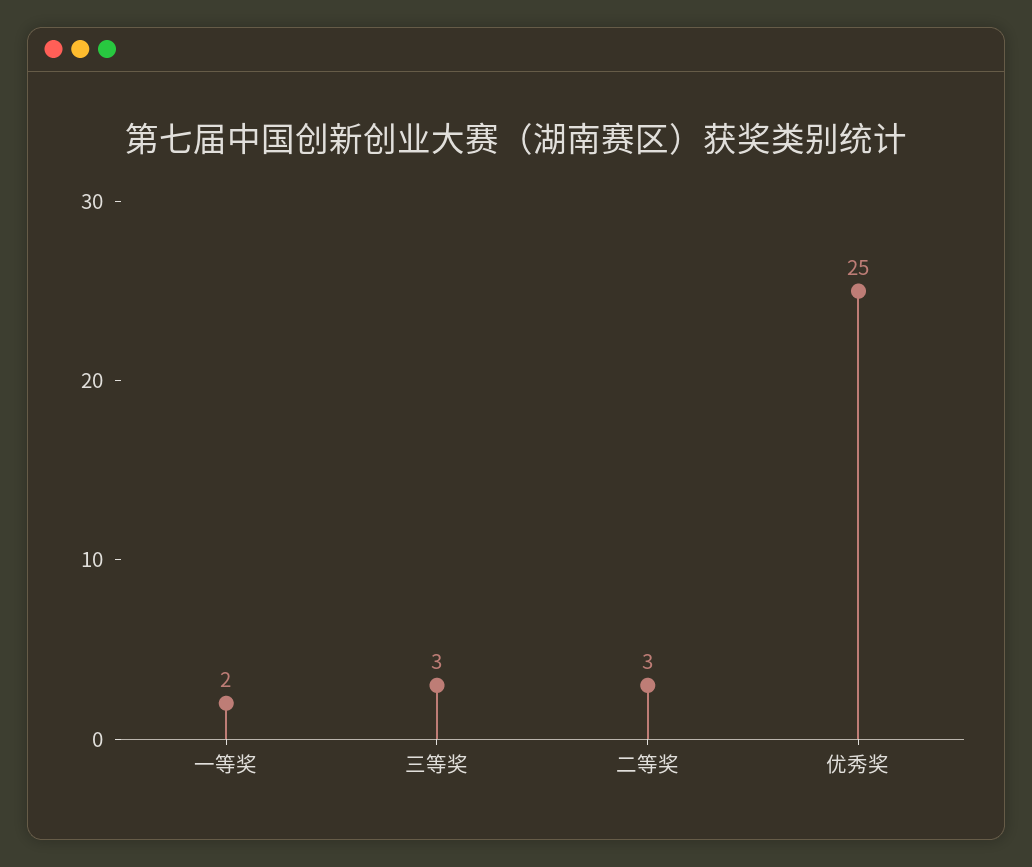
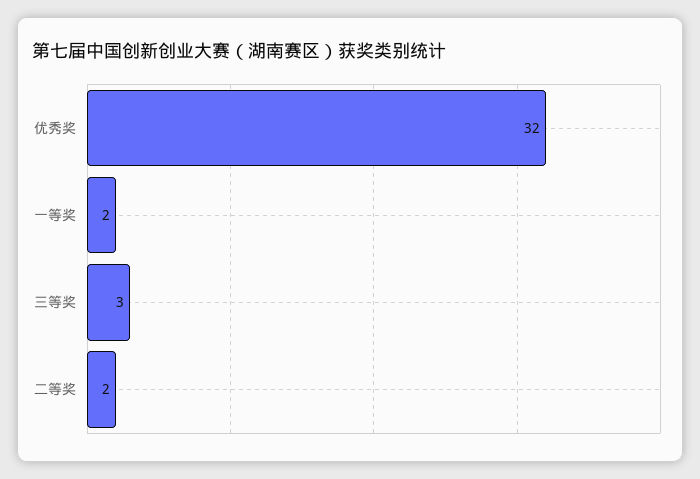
二等奖: 3 -> 2
优秀奖: 25 -> 32

